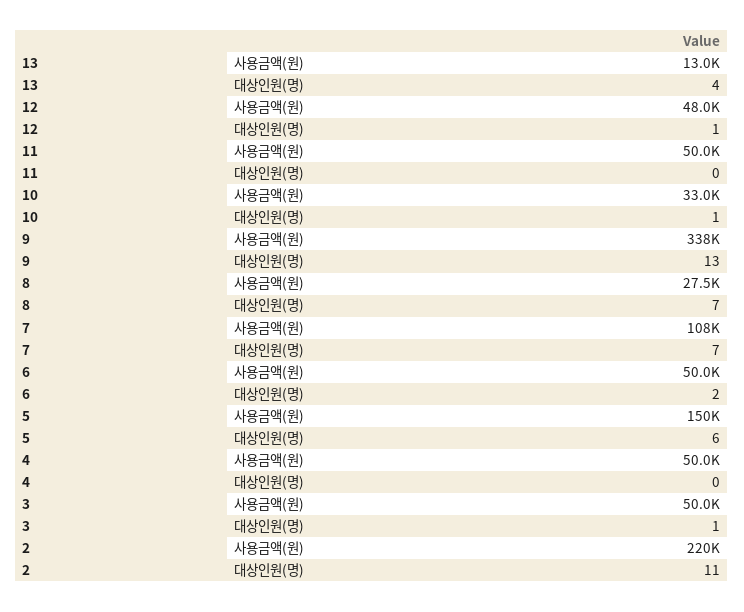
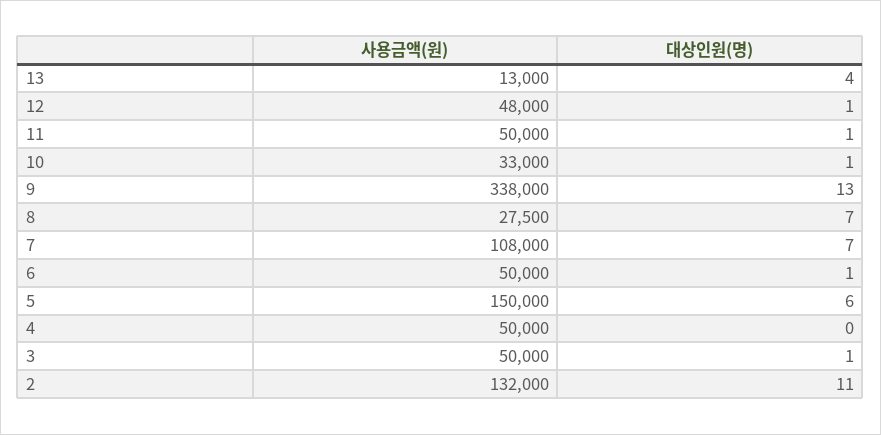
11, 대상인원(명): 0 -> 1
6, 대상인원(명): 2 -> 1
2, 사용금액(원): 220000 -> 132000

